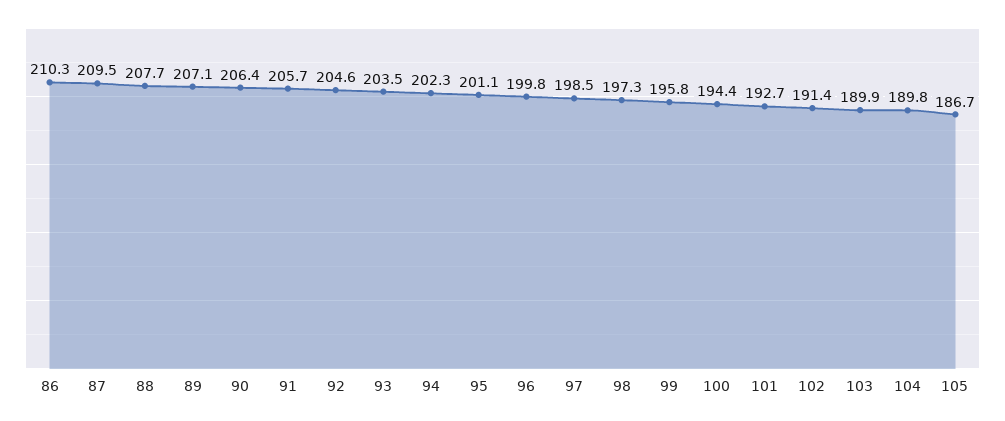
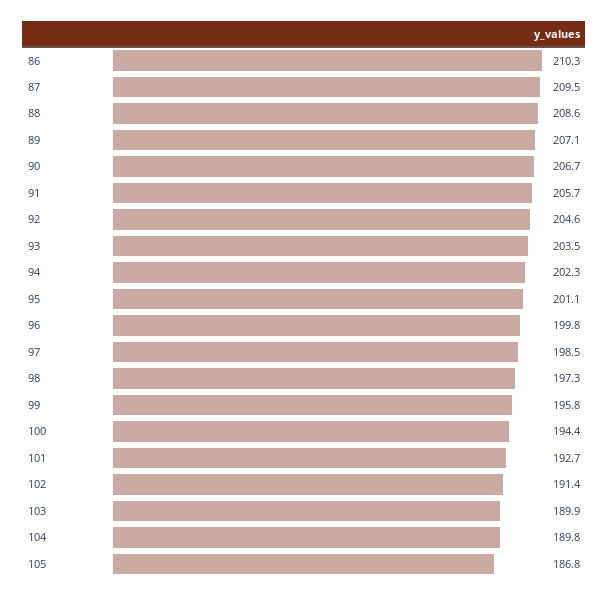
88: 207.7 -> 208.6
90: 206.4 -> 206.7
105: 186.7 -> 186.8

